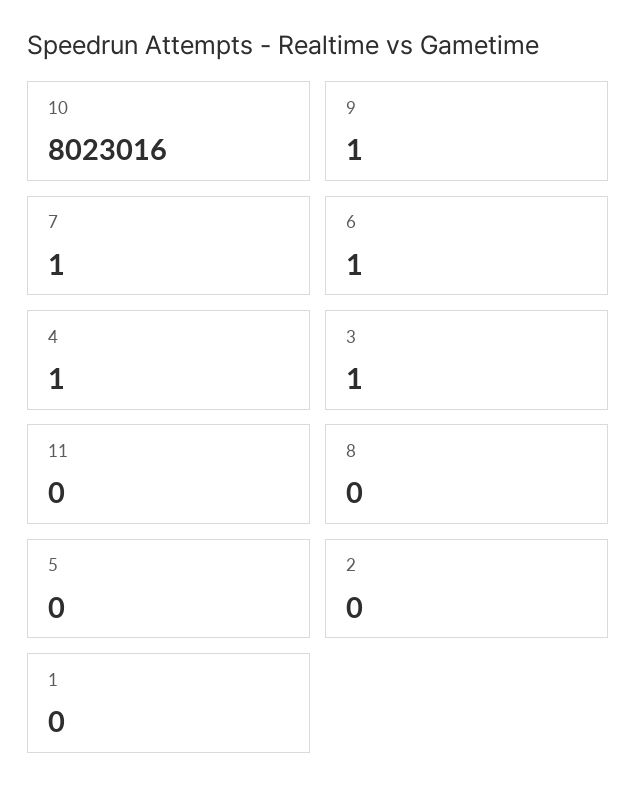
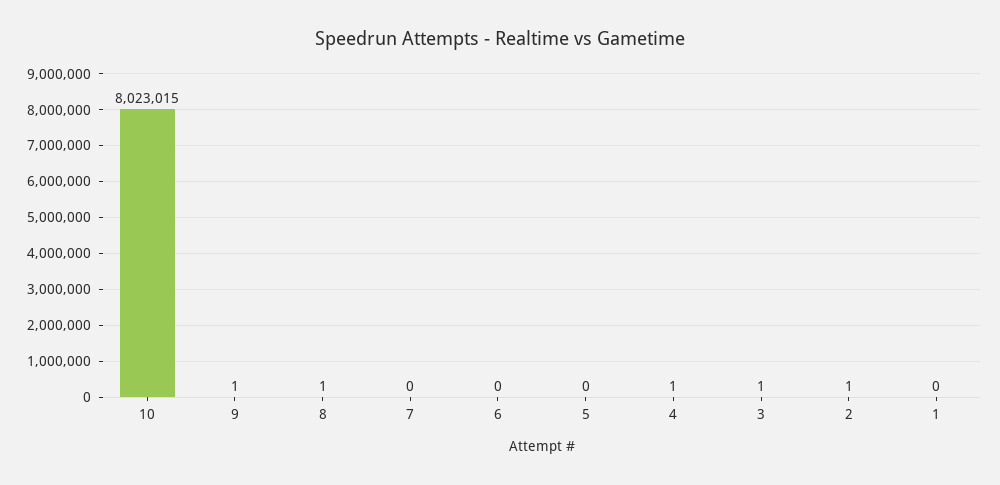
10: 8023016 -> 8023015
7: 1 -> 0
6: 1 -> 0
11: 0 -> none
8: 0 -> 1
2: 0 -> 1

